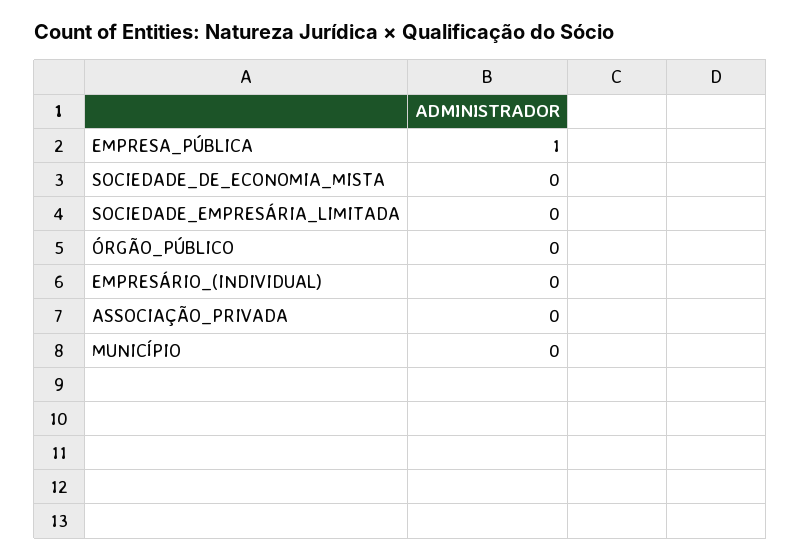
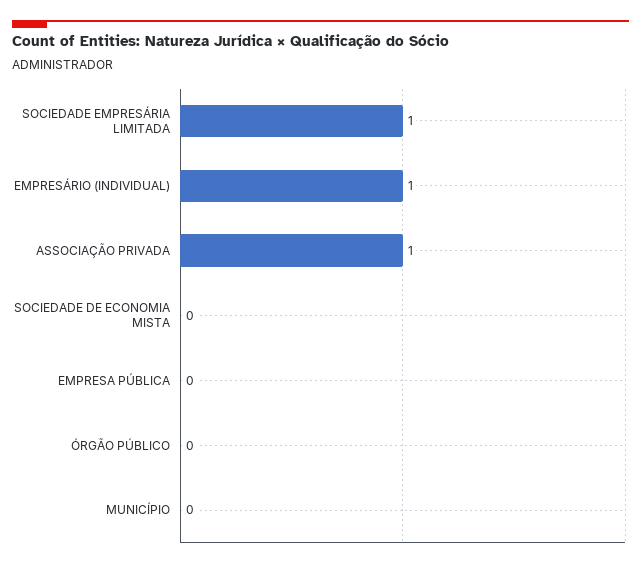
EMPRESA_PÚBLICA: 1 -> 0
SOCIEDADE_EMPRESÁRIA_LIMITADA: 0 -> 1
EMPRESÁRIO_(INDIVIDUAL): 0 -> 1
ASSOCIAÇÃO_PRIVADA: 0 -> 1

